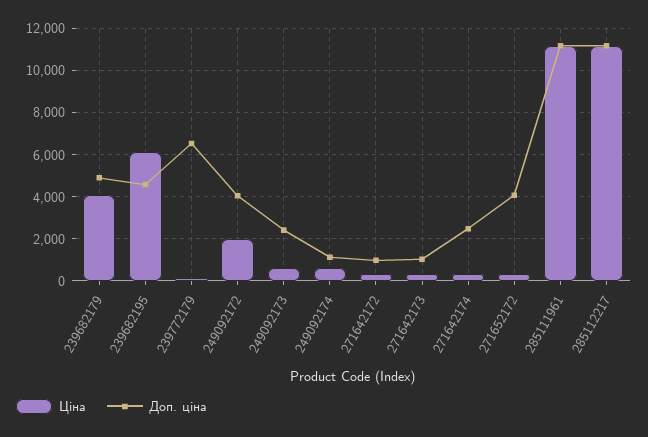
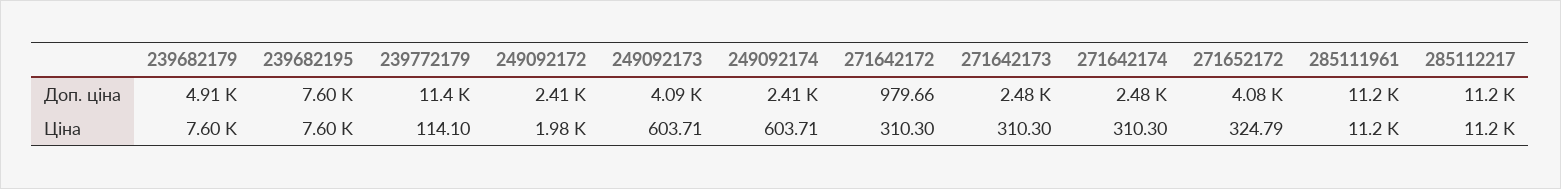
Ціна, 239682179: 4000 -> 7600
Ціна, 239682195: 6000 -> 7600
Доп. ціна, 239682195: 4500 -> 7600
Доп. ціна, 239772179: 6500 -> 11400
Доп. ціна, 249092172: 4000 -> 2410
Доп. ціна, 249092173: 2500 -> 4090
Доп. ціна, 249092174: 1000 -> 2410
Доп. ціна, 271642173: 1000 -> 2480

